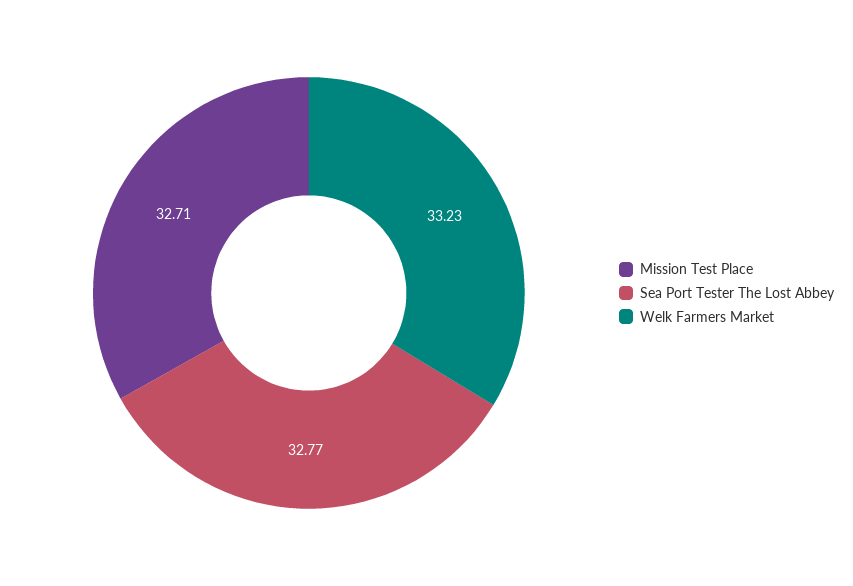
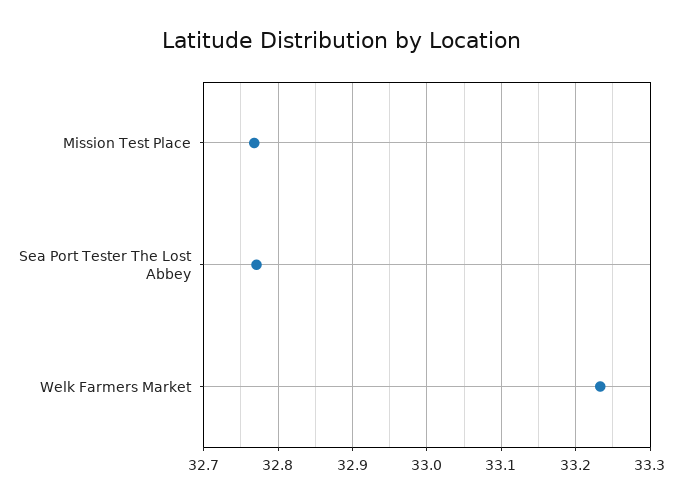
Mission Test Place: 32.71 -> 32.77

